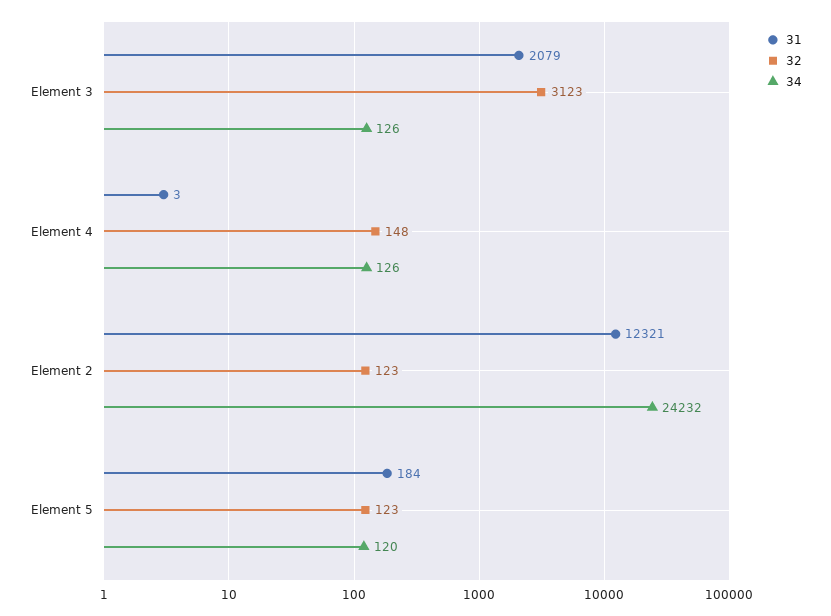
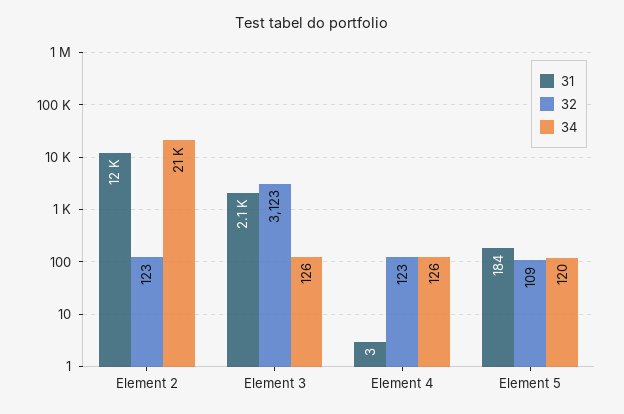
32, Element 4: 148 -> 123
34, Element 2: 24232 -> 21000
32, Element 5: 123 -> 109

